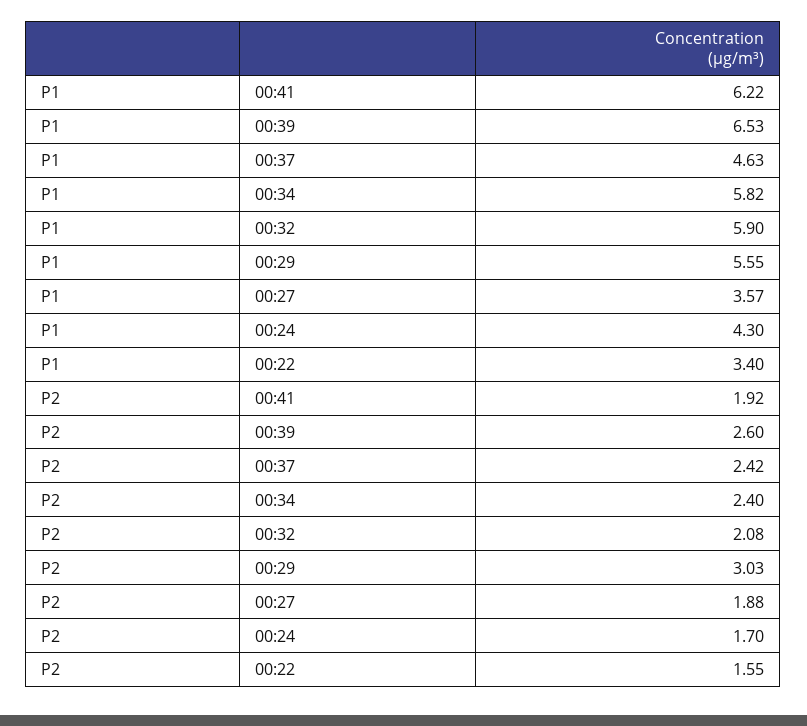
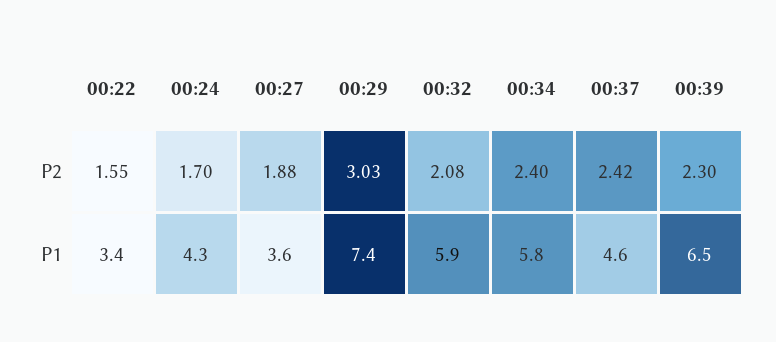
P1, 00:41: 6.22 -> none
P1, 00:29: 5.55 -> 7.4
P2, 00:41: 1.92 -> none
P2, 00:39: 2.6 -> 2.3

